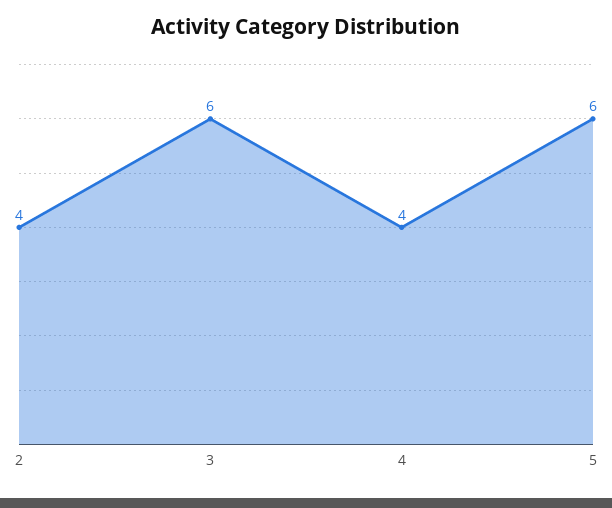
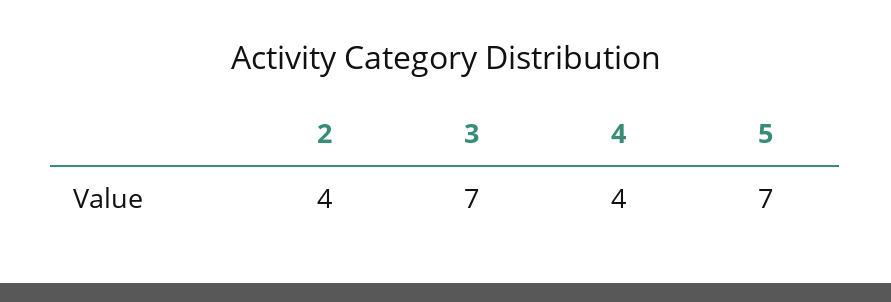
3: 6 -> 7
5: 6 -> 7

